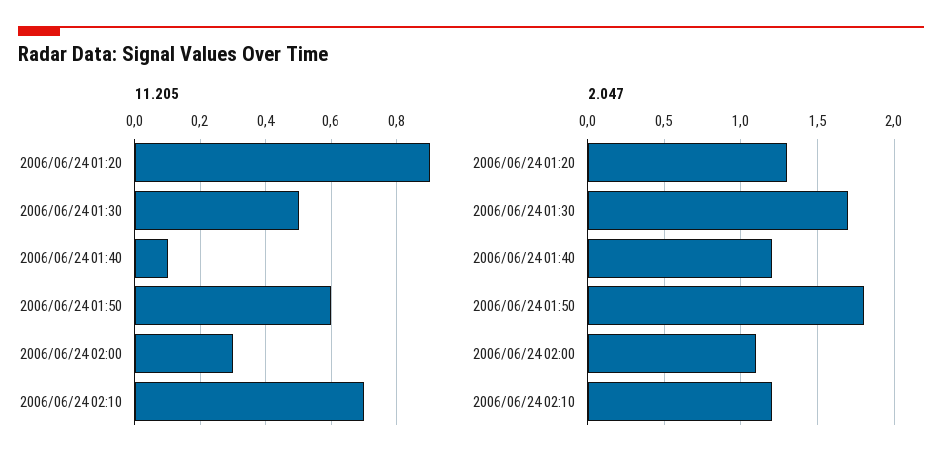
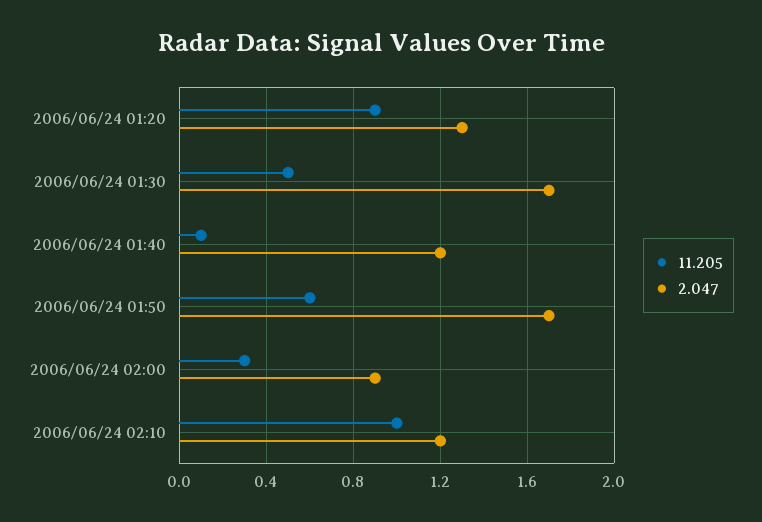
11.205, 2006/06/24 02:10: 0.7 -> 1
2.047, 2006/06/24 01:50: 1.8 -> 1.7
2.047, 2006/06/24 02:00: 1.1 -> 0.9

